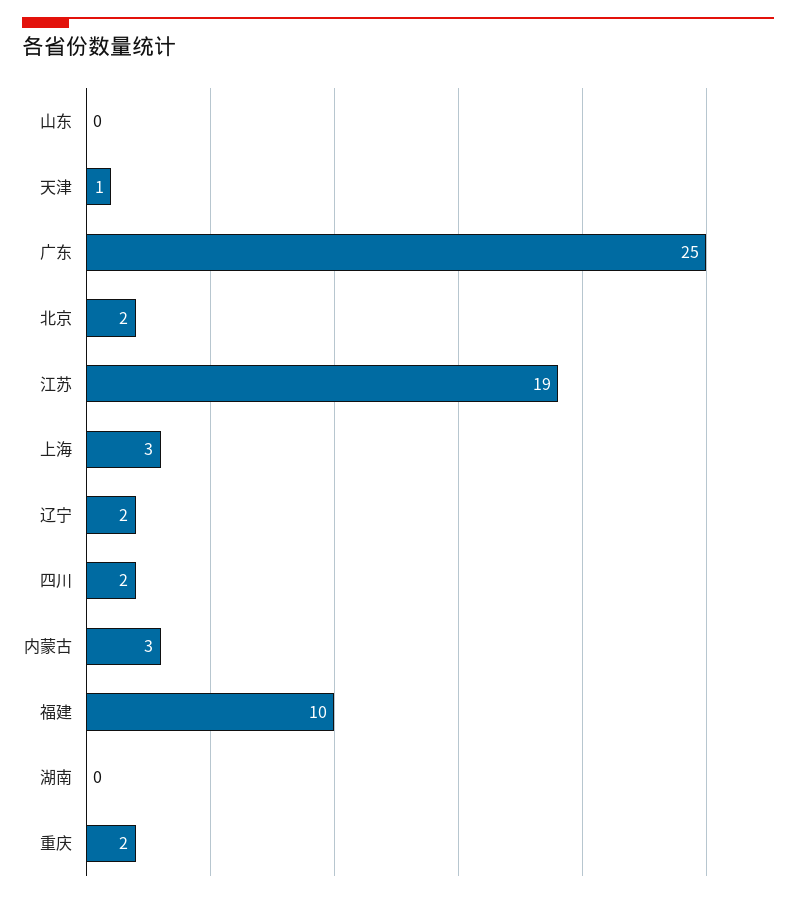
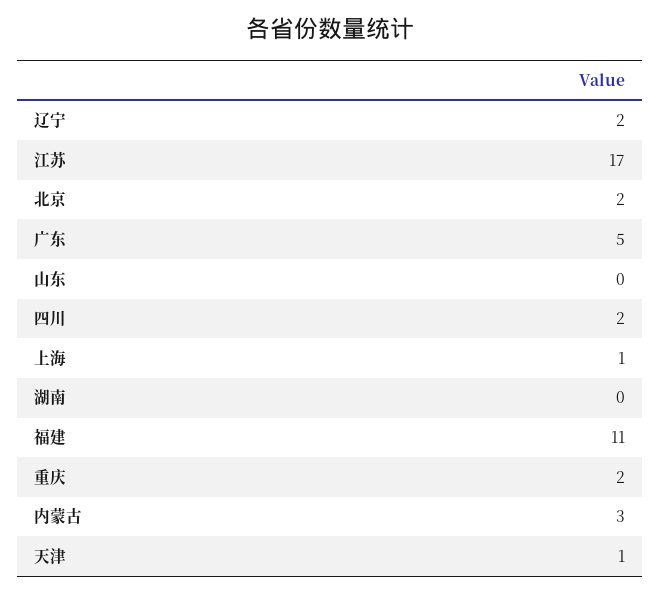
广东: 25 -> 5
江苏: 19 -> 17
上海: 3 -> 1
福建: 10 -> 11

